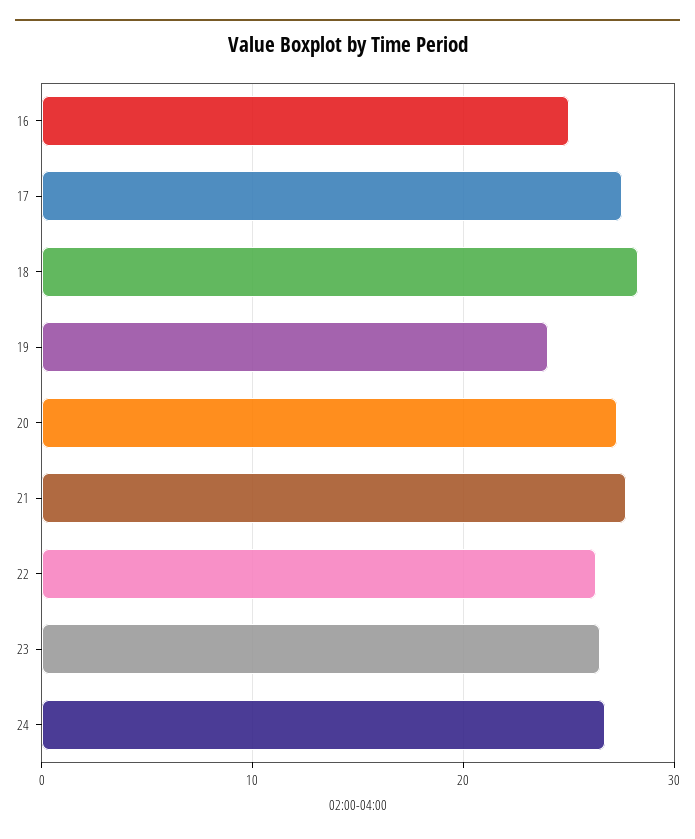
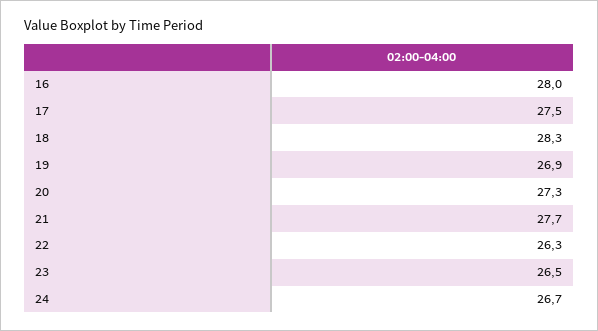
16: 25 -> 28
19: 24 -> 26.9

